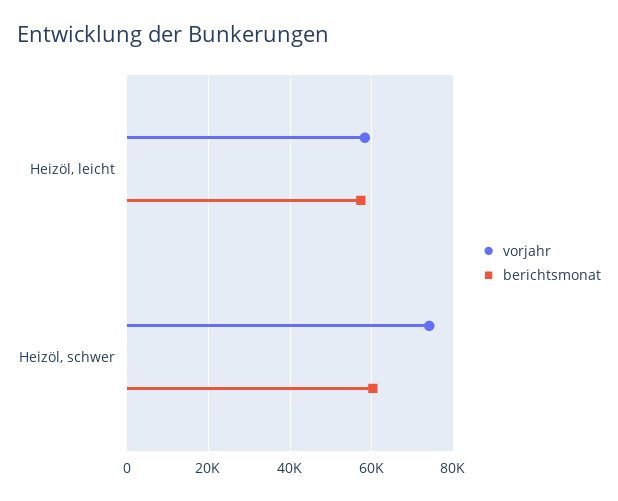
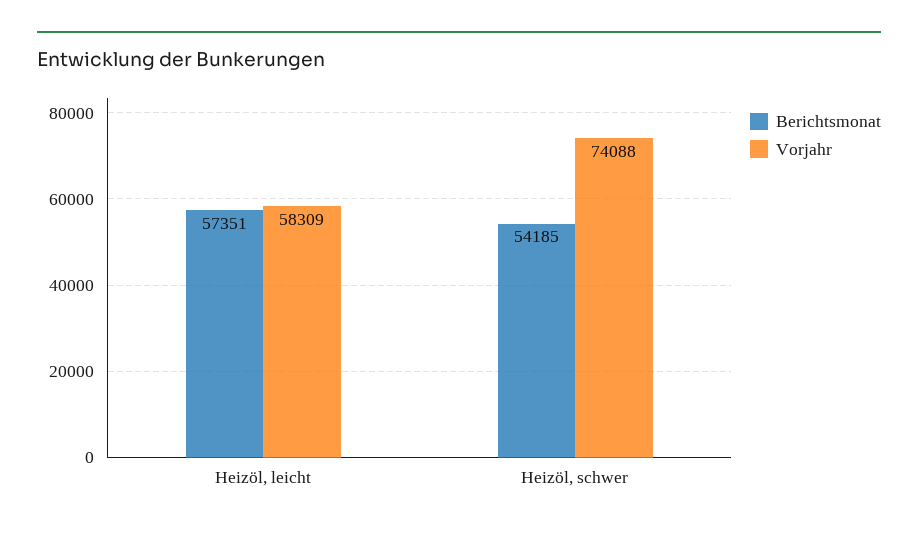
berichtsmonat, Heizöl, schwer: 60000 -> 54185

